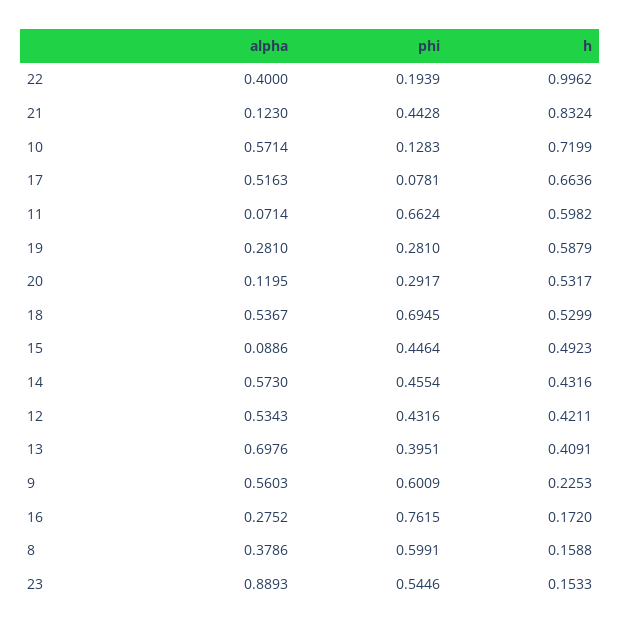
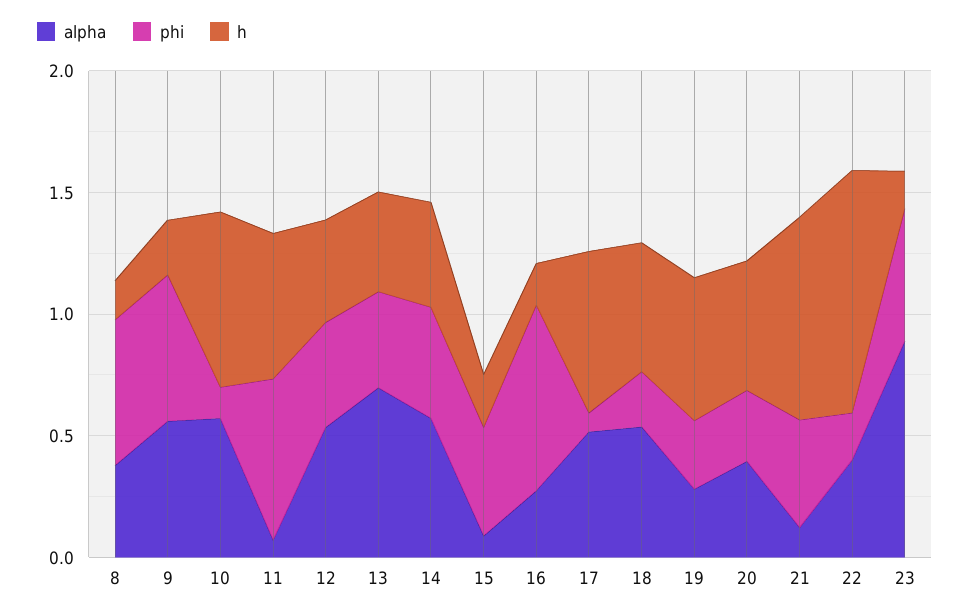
alpha, 20: 0.1195 -> 0.4
phi, 18: 0.6945 -> 0.2
h, 15: 0.4923 -> 0.2

